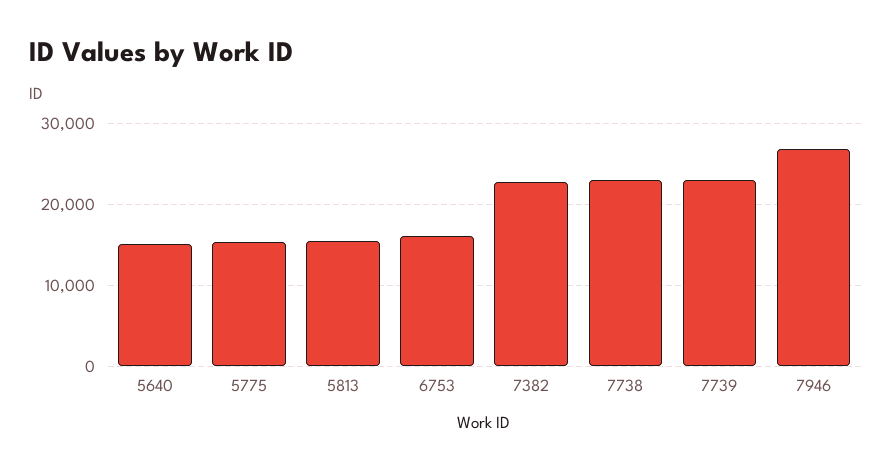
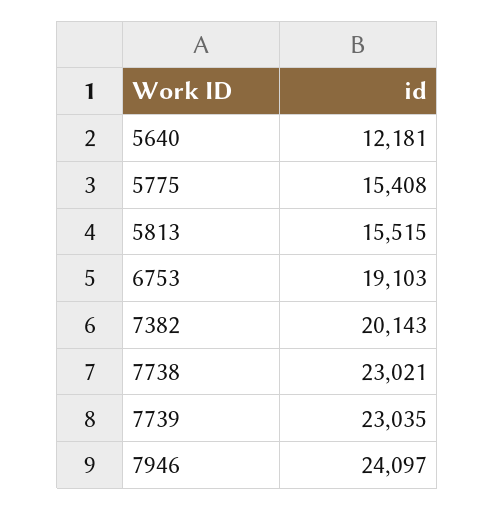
5640: 15000 -> 12181
6753: 16000 -> 19103
7382: 23000 -> 20143
7946: 27000 -> 24097

